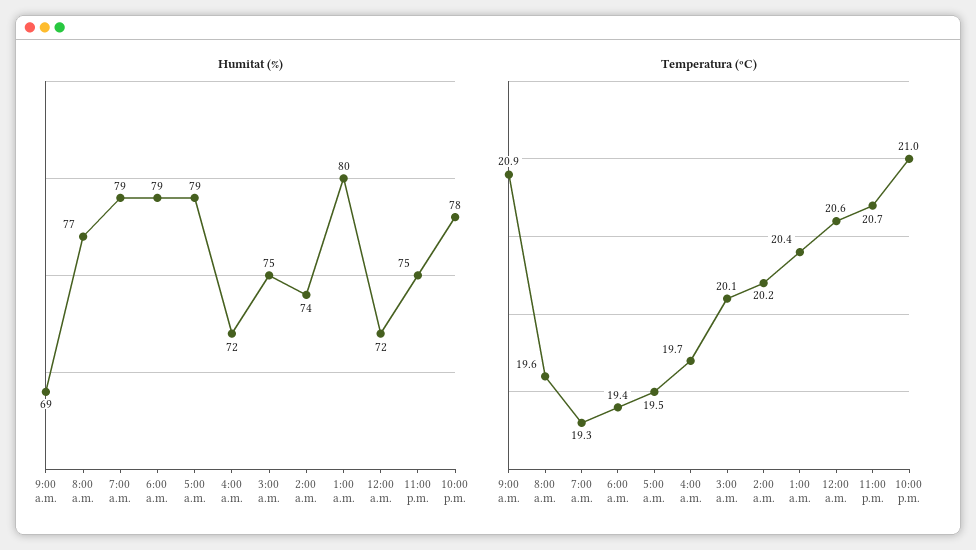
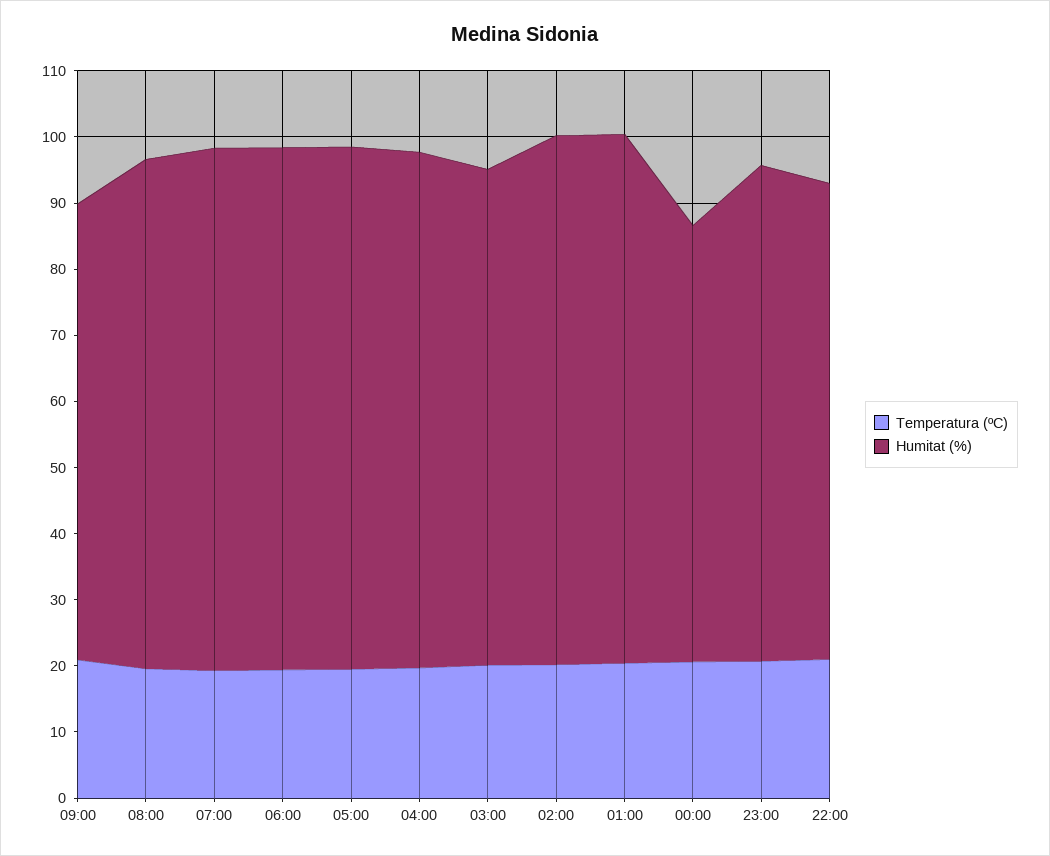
Humitat (%), 4:00 a.m.: 72 -> 78
Humitat (%), 2:00 a.m.: 74 -> 80
Humitat (%), 12:00 a.m.: 72 -> 66
Humitat (%), 10:00 p.m.: 78 -> 72

